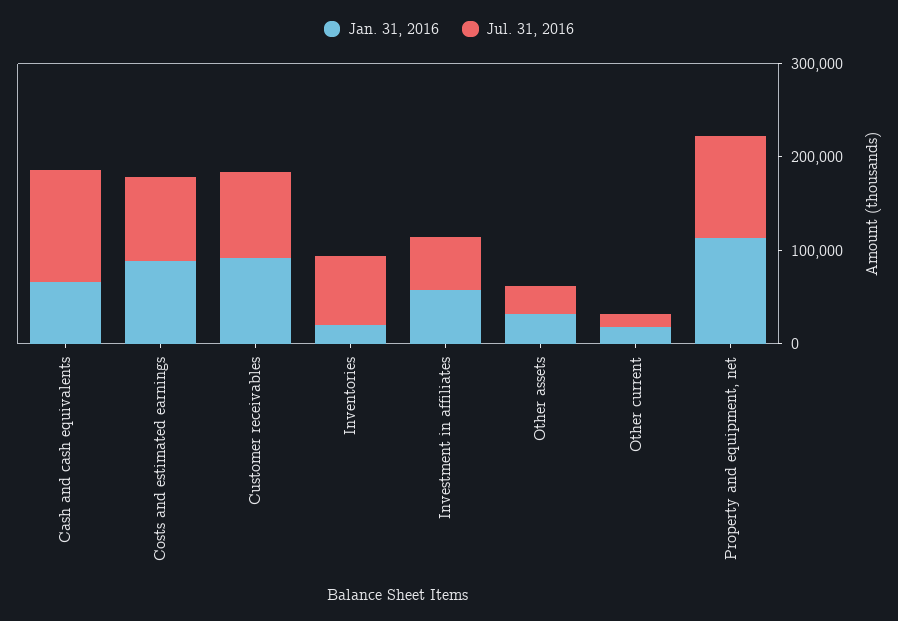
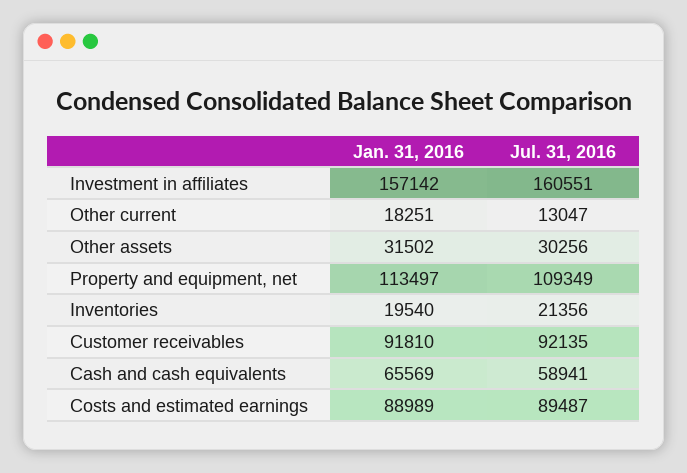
Jul. 31, 2016, Cash and cash equivalents: 120000 -> 58941
Jul. 31, 2016, Inventories: 80000 -> 21356
Jan. 31, 2016, Investment in affiliates: 60000 -> 157142
Jul. 31, 2016, Investment in affiliates: 60000 -> 160551

